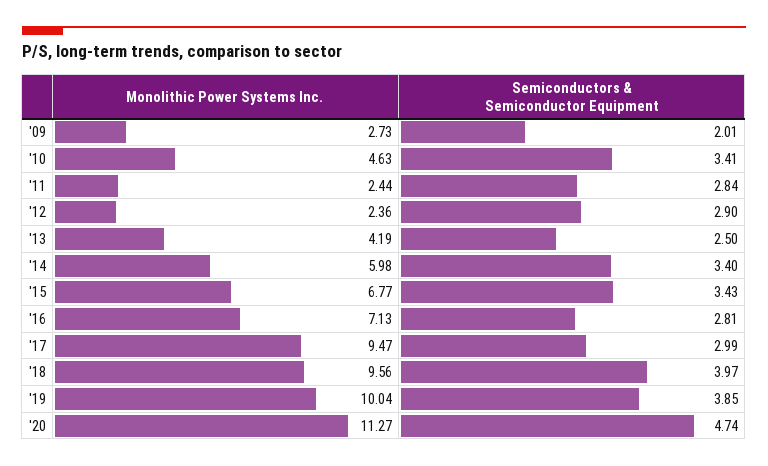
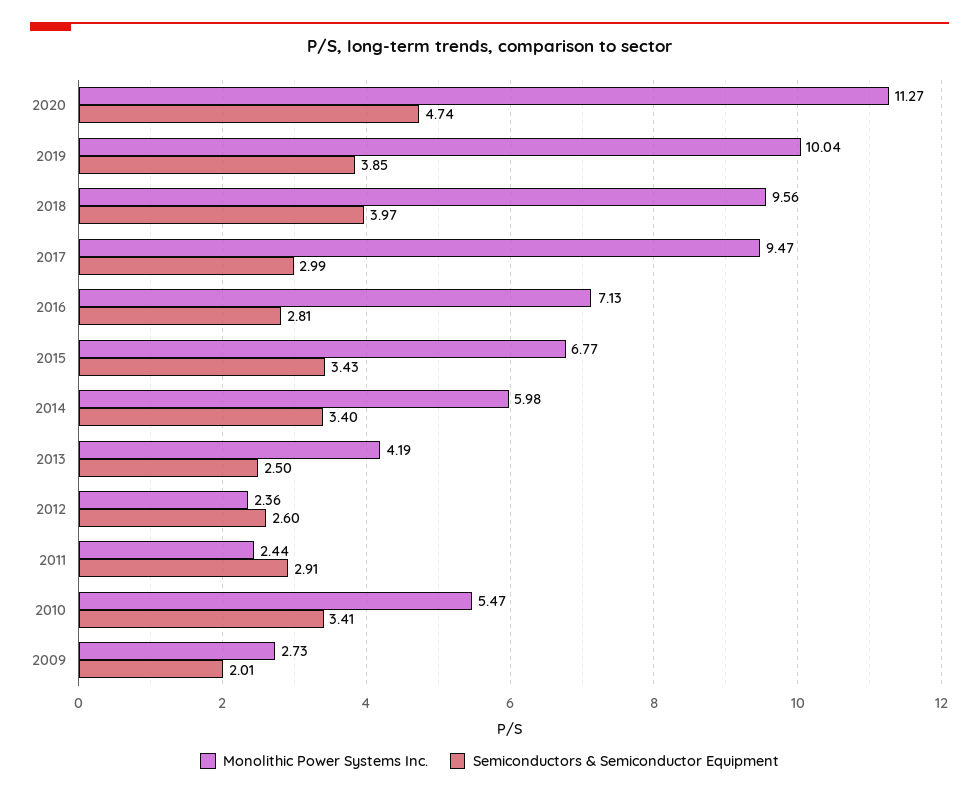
Monolithic Power Systems Inc., '10: 4.63 -> 5.47
Semiconductors & Semiconductor Equipment, '11: 2.84 -> 2.91
Semiconductors & Semiconductor Equipment, '12: 2.9 -> 2.6

